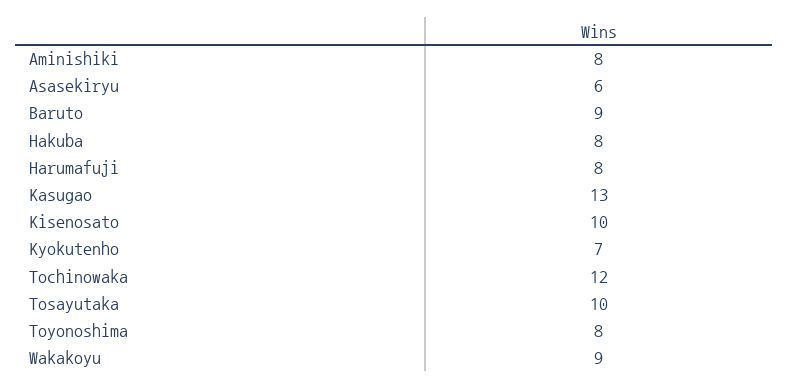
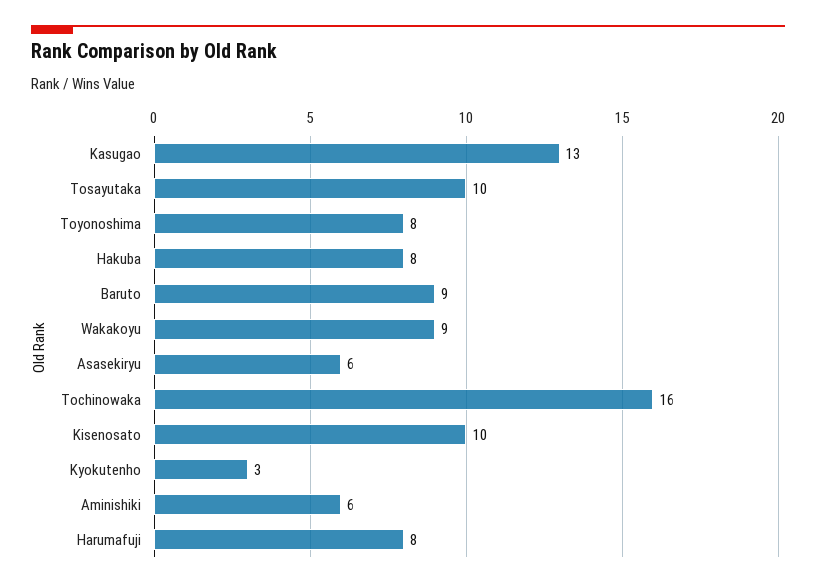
Aminishiki: 8 -> 6
Kyokutenho: 7 -> 3
Tochinowaka: 12 -> 16

